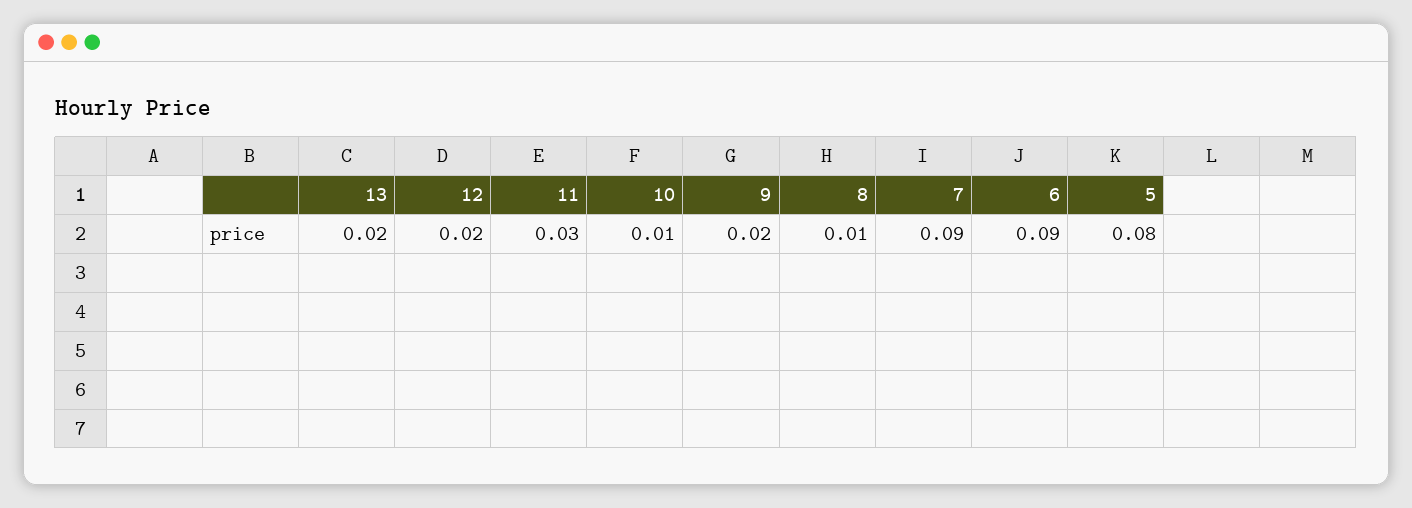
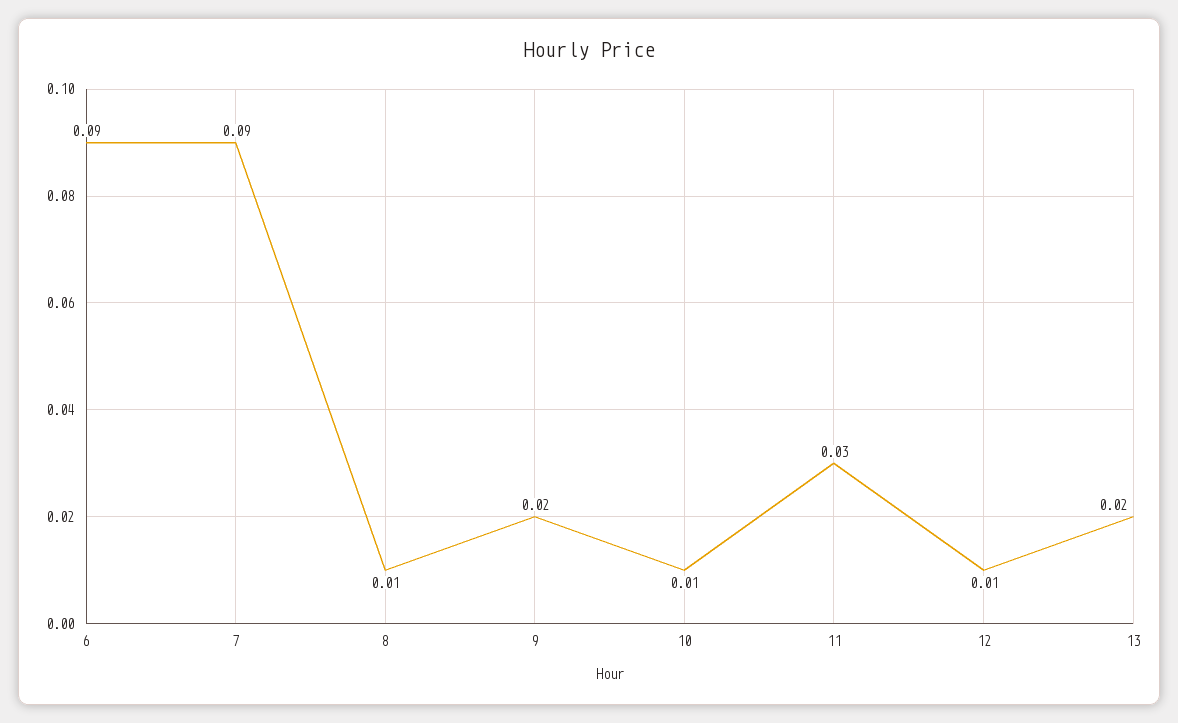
12: 0.02 -> 0.01
5: 0.08 -> none

